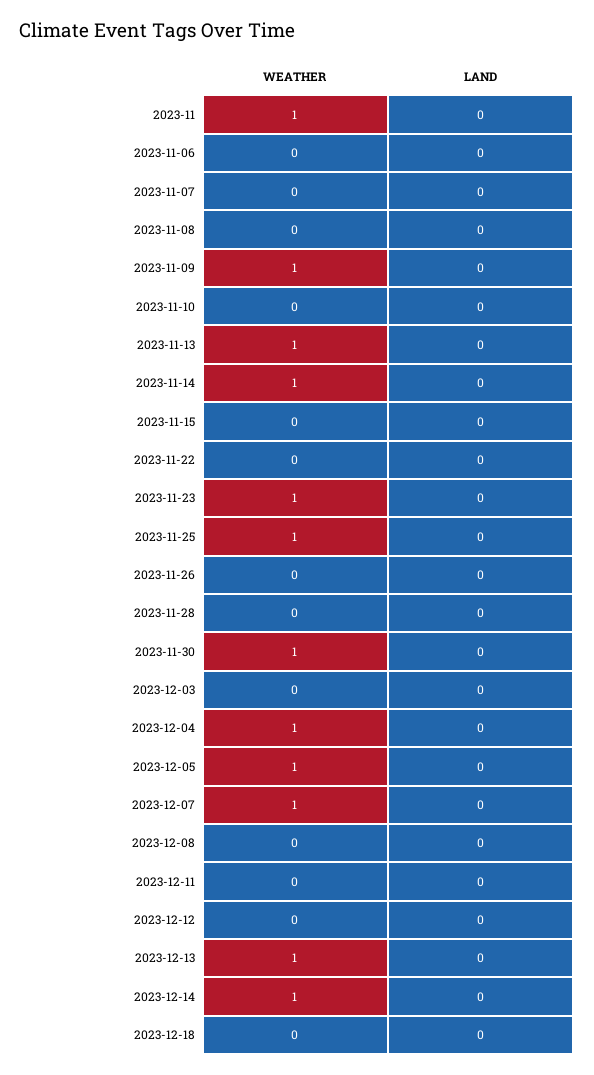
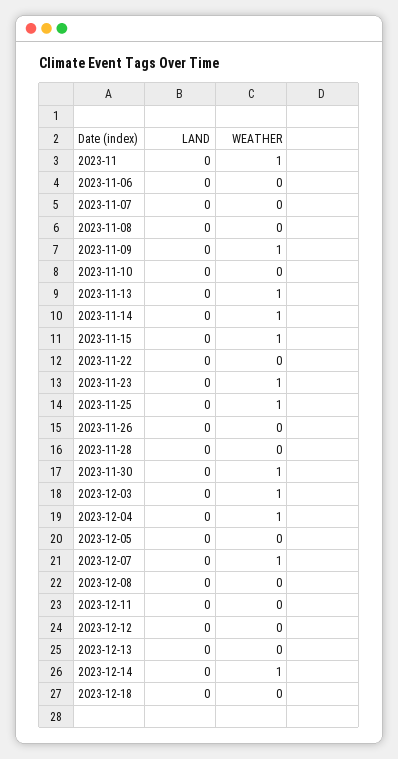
WEATHER, 2023-11-15: 0 -> 1
WEATHER, 2023-12-03: 0 -> 1
WEATHER, 2023-12-05: 1 -> 0
WEATHER, 2023-12-13: 1 -> 0

